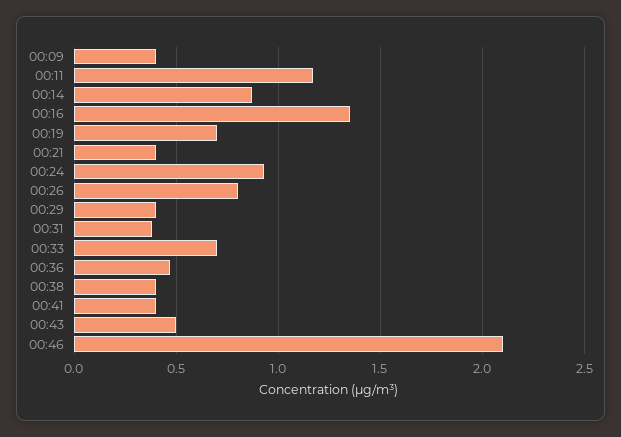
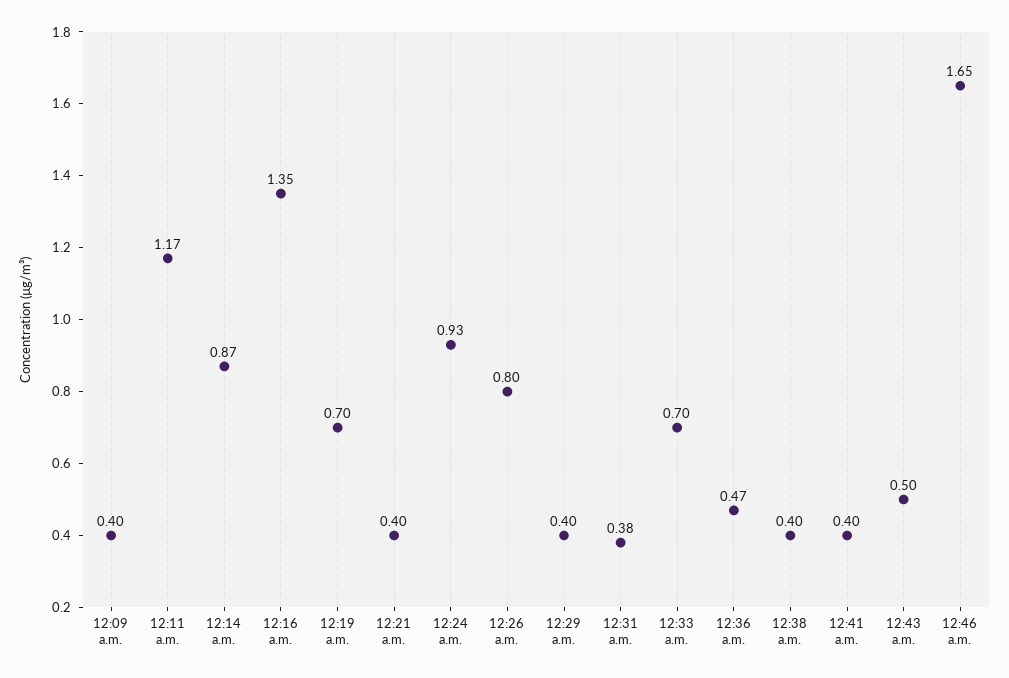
00:46: 2.1 -> 1.65

